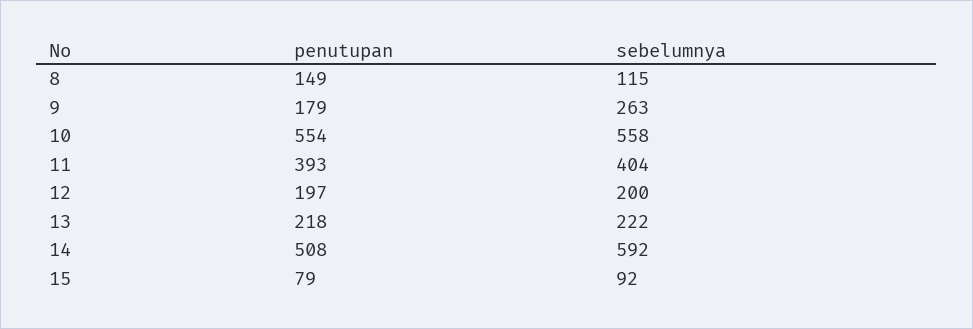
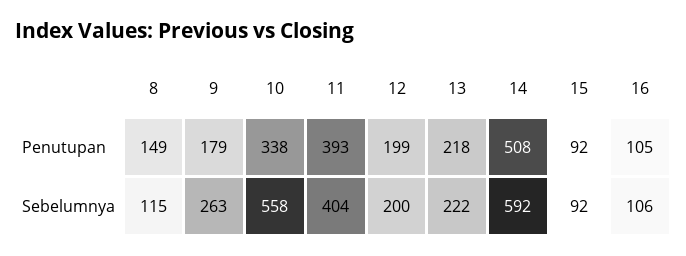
penutupan, 10: 554 -> 338
penutupan, 12: 197 -> 199
penutupan, 15: 79 -> 92
penutupan, 16: none -> 105
sebelumnya, 16: none -> 106

